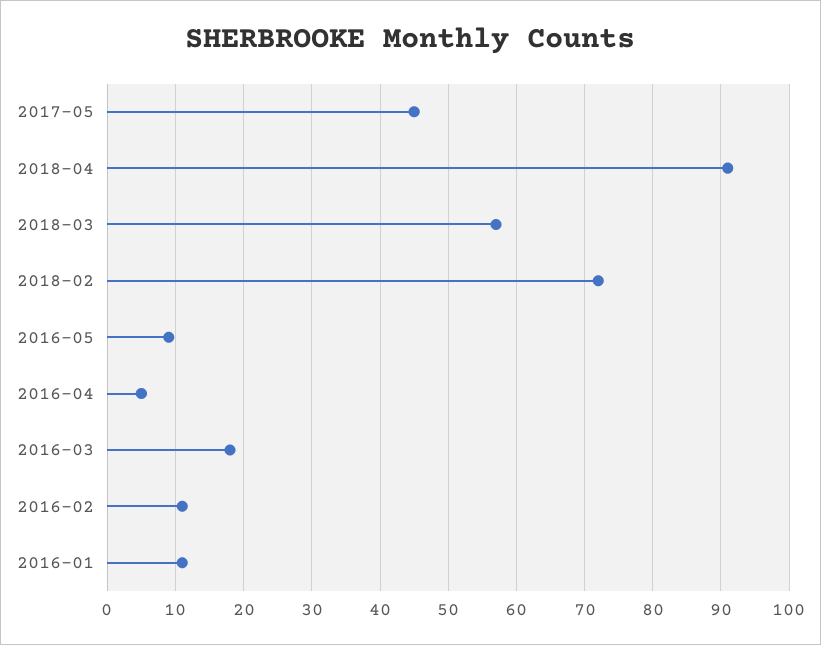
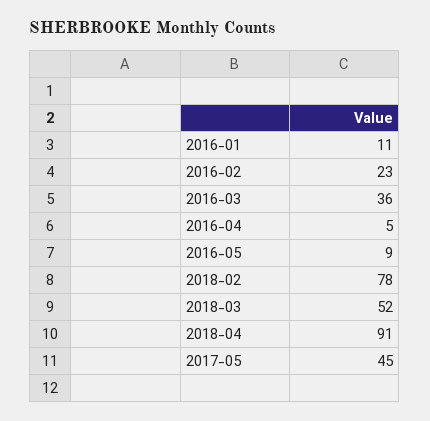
2018-03: 57 -> 52
2018-02: 72 -> 78
2016-03: 18 -> 36
2016-02: 11 -> 23

